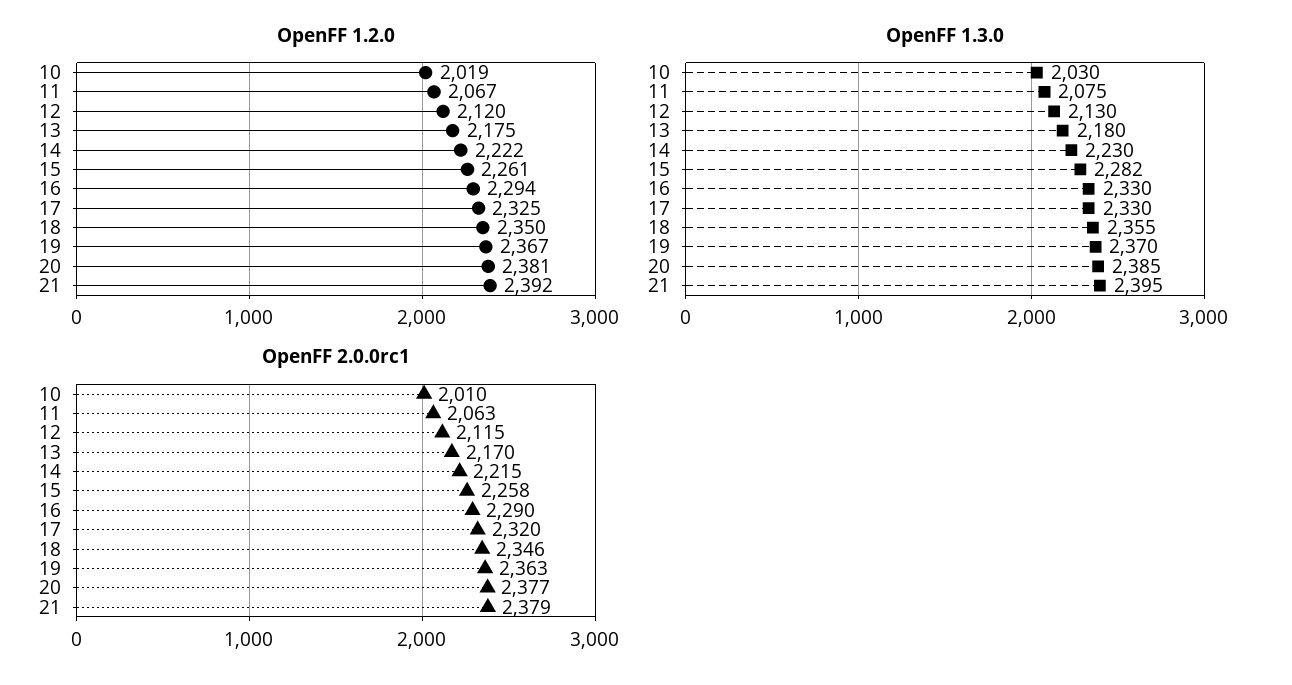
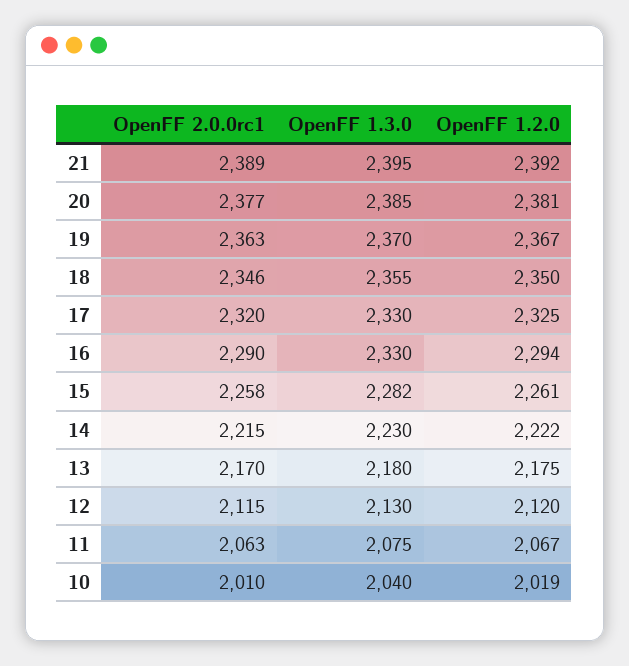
OpenFF 1.3.0, 10: 2030 -> 2040
OpenFF 2.0.0rc1, 21: 2379 -> 2389

